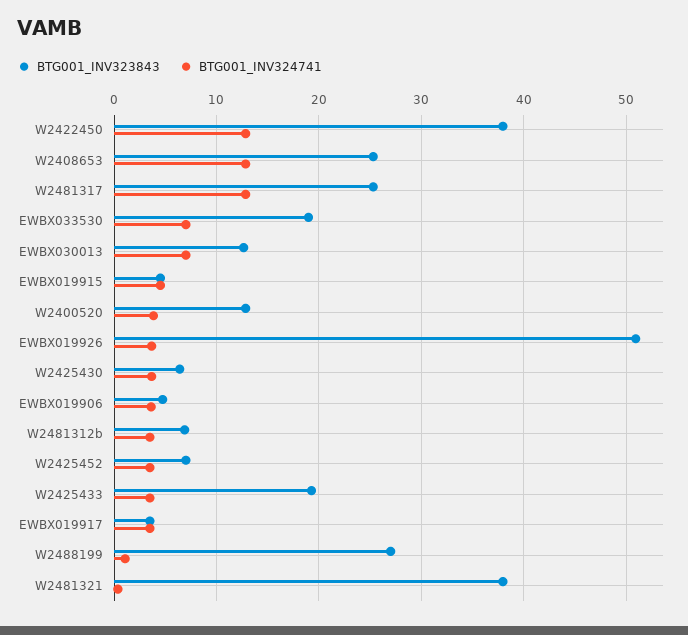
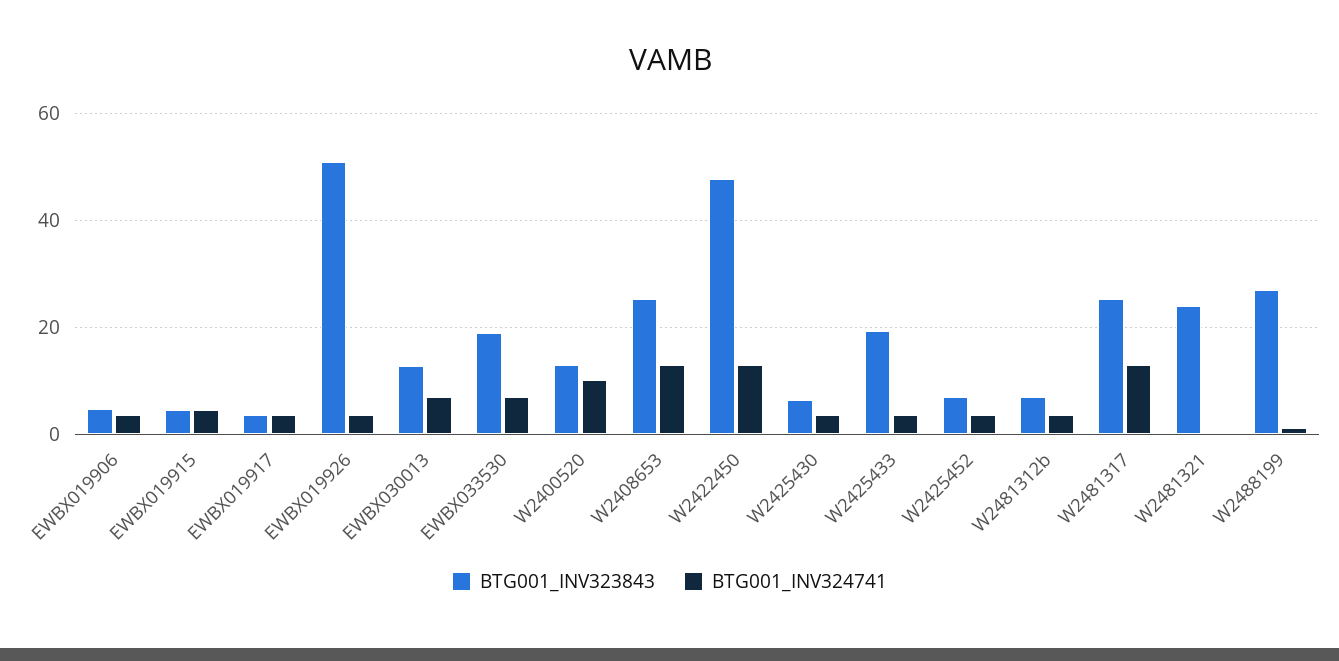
BTG001_INV323843, W2422450: 38 -> 48
BTG001_INV324741, W2400520: 4 -> 10
BTG001_INV323843, W2481321: 38 -> 24

